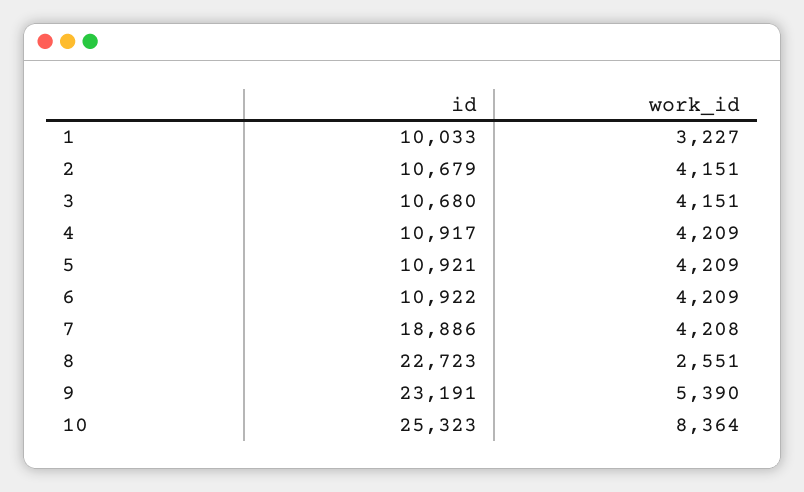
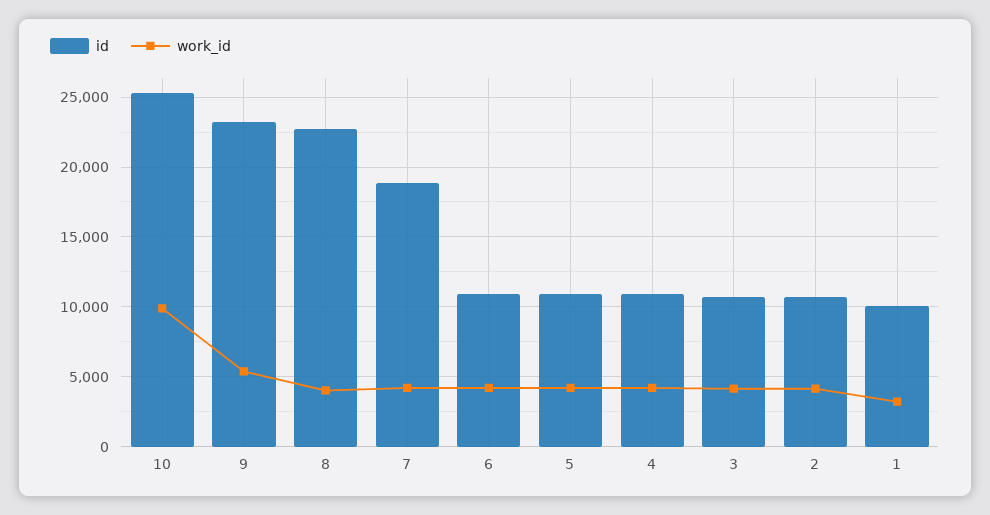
work_id, 8: 2551 -> 4000
work_id, 10: 8364 -> 10000

